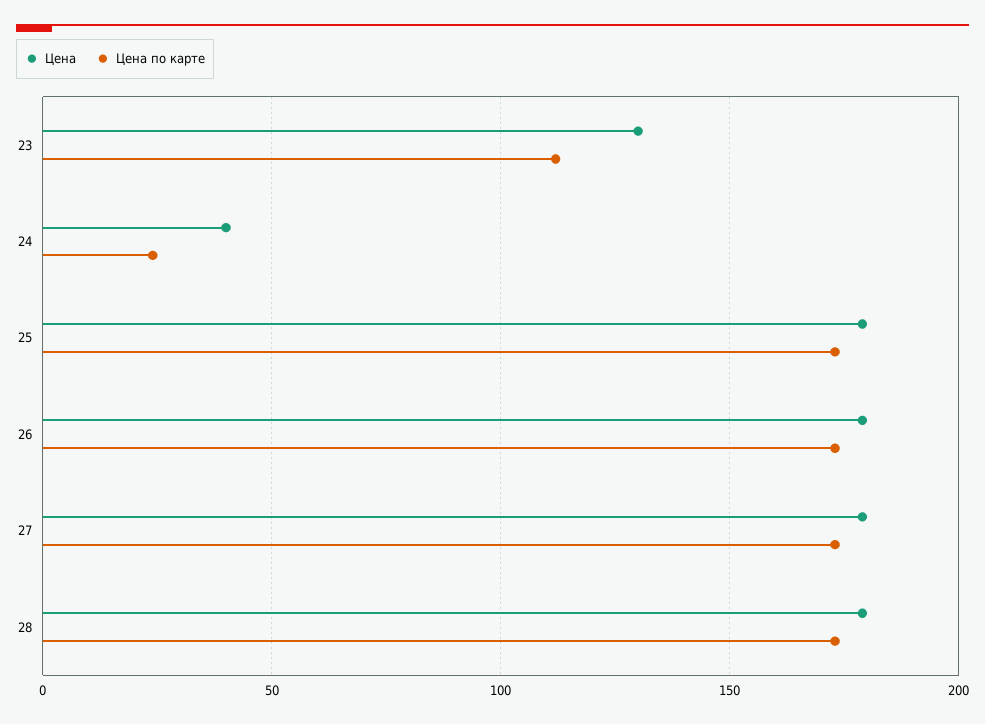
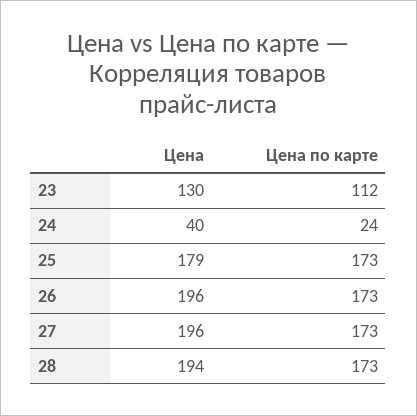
Цена, 26: 180 -> 196
Цена, 27: 180 -> 196
Цена, 28: 180 -> 194

